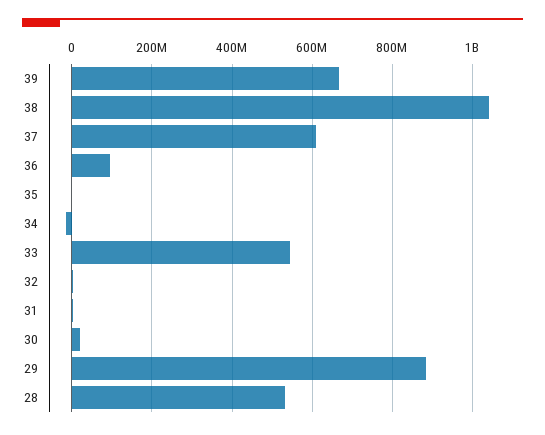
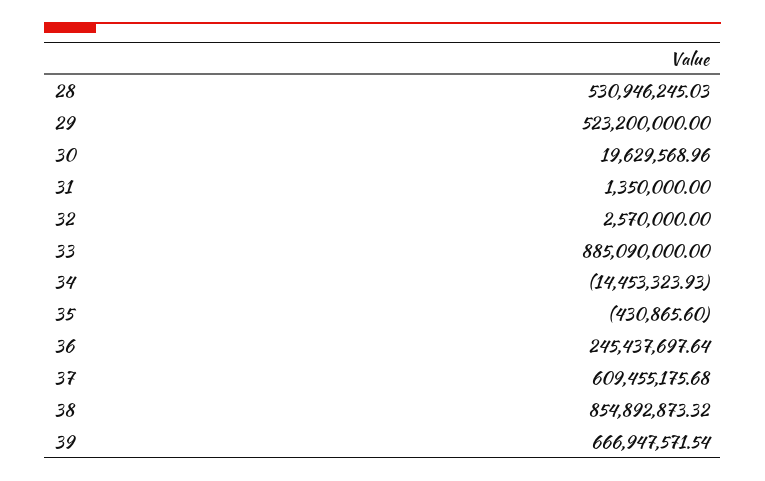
38: 1040000000 -> 854892873.32
36: 100000000 -> 245437697.64
33: 540000000 -> 885090000
29: 880000000 -> 523200000

